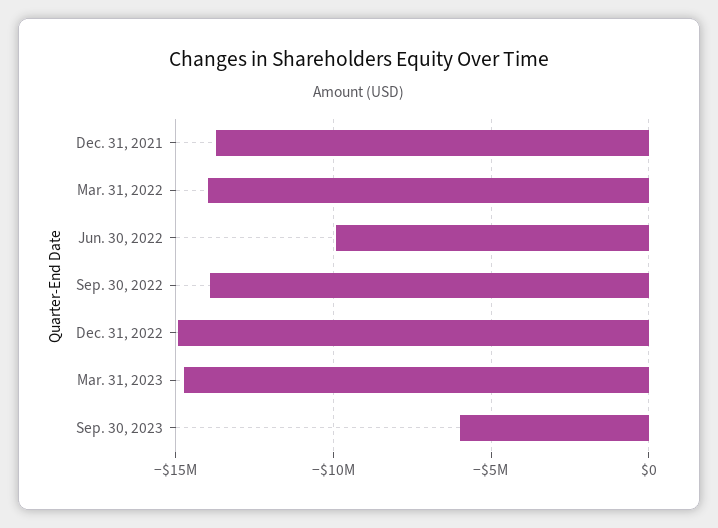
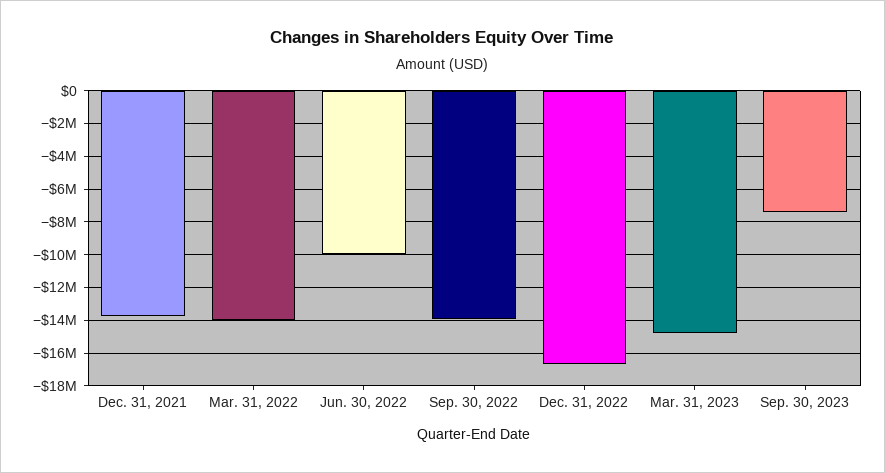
Dec. 31, 2022: -15000000 -> -16500000
Sep. 30, 2023: -6000000 -> -7500000

